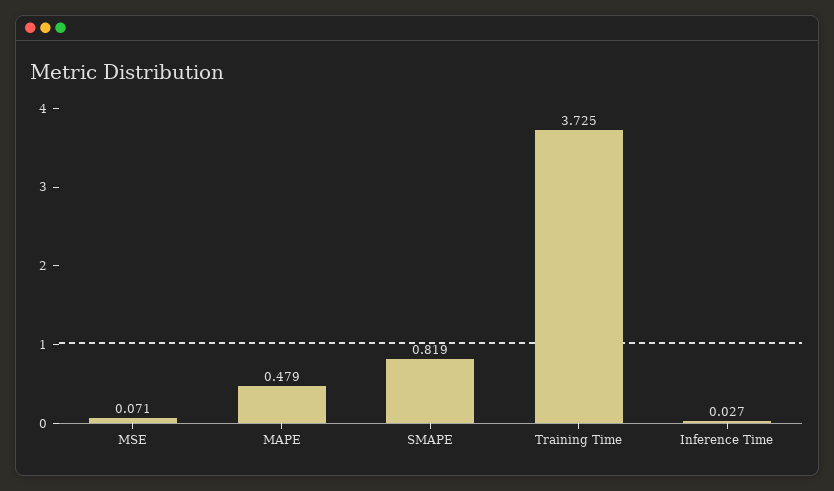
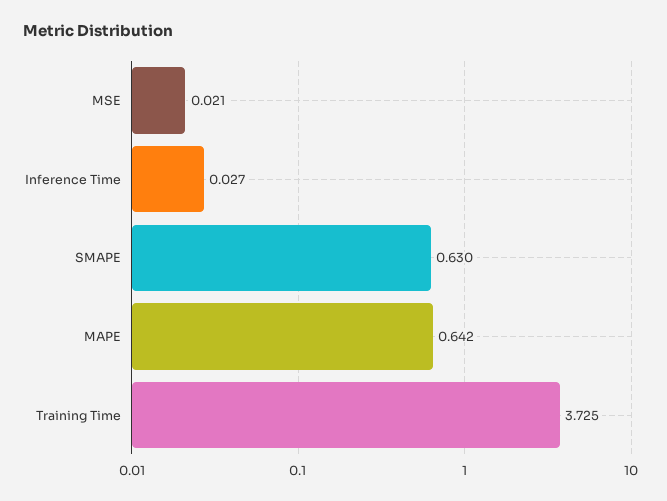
MSE: 0.071 -> 0.021
MAPE: 0.479 -> 0.642
SMAPE: 0.819 -> 0.63

